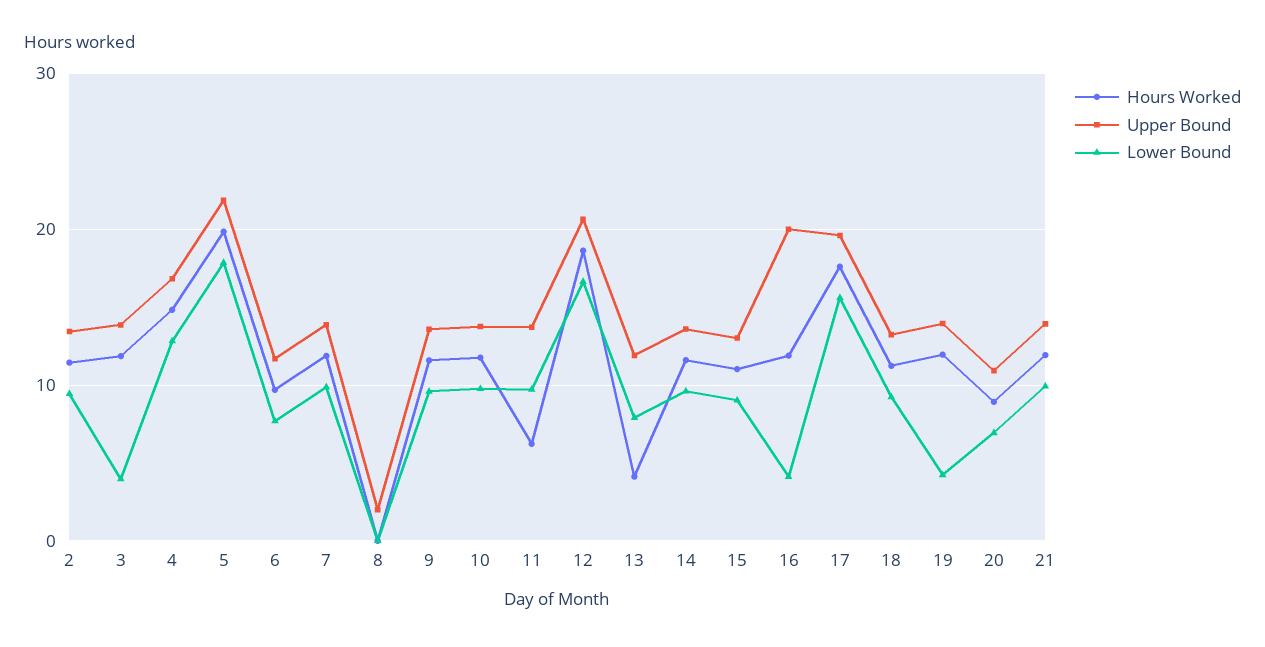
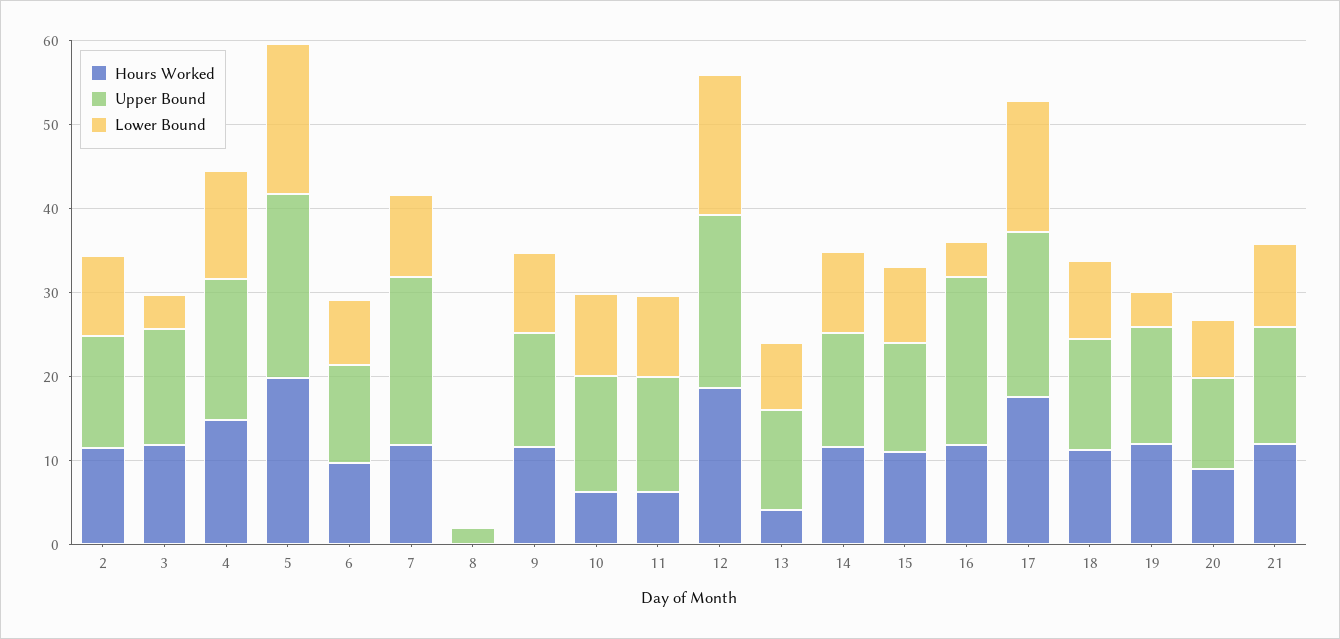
Upper Bound, 7: 14 -> 20
Hours Worked, 10: 12 -> 6

